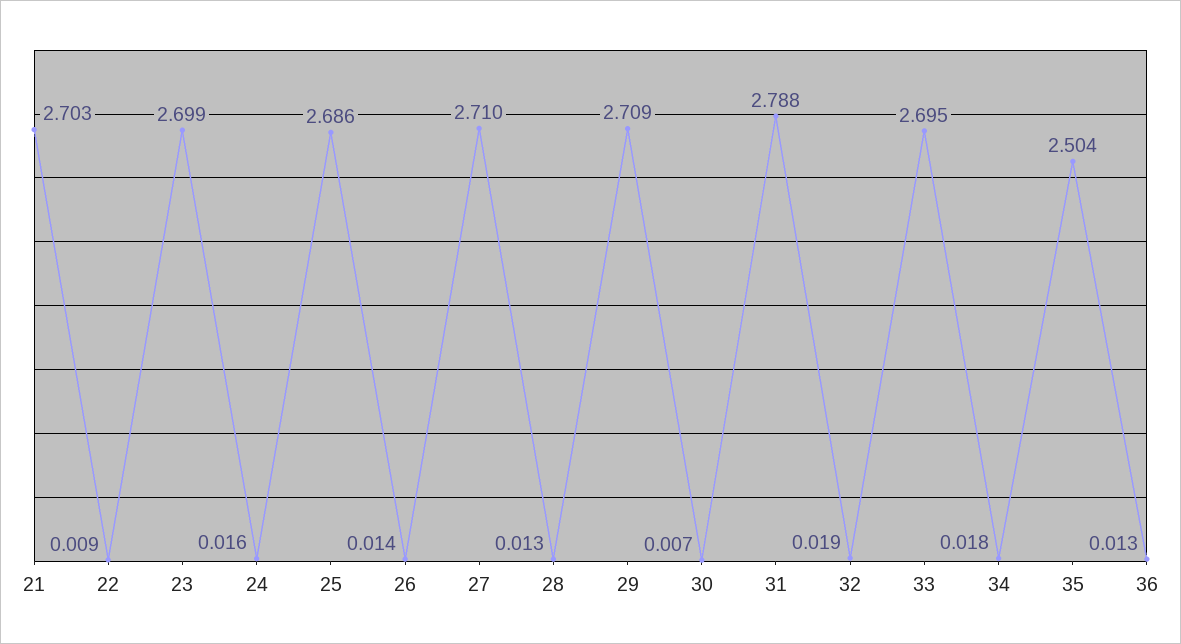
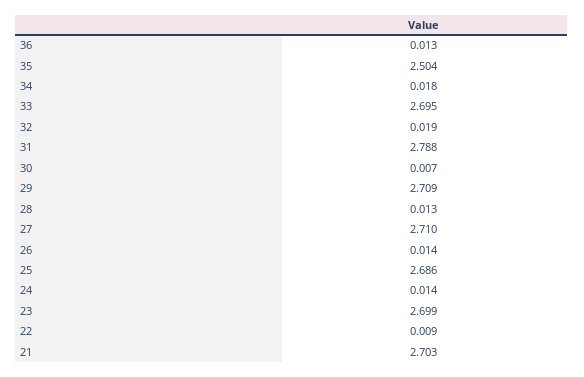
24: 0.016 -> 0.014

